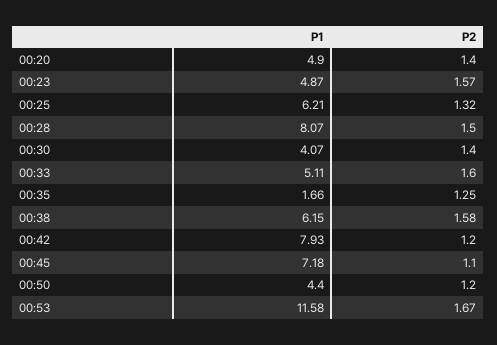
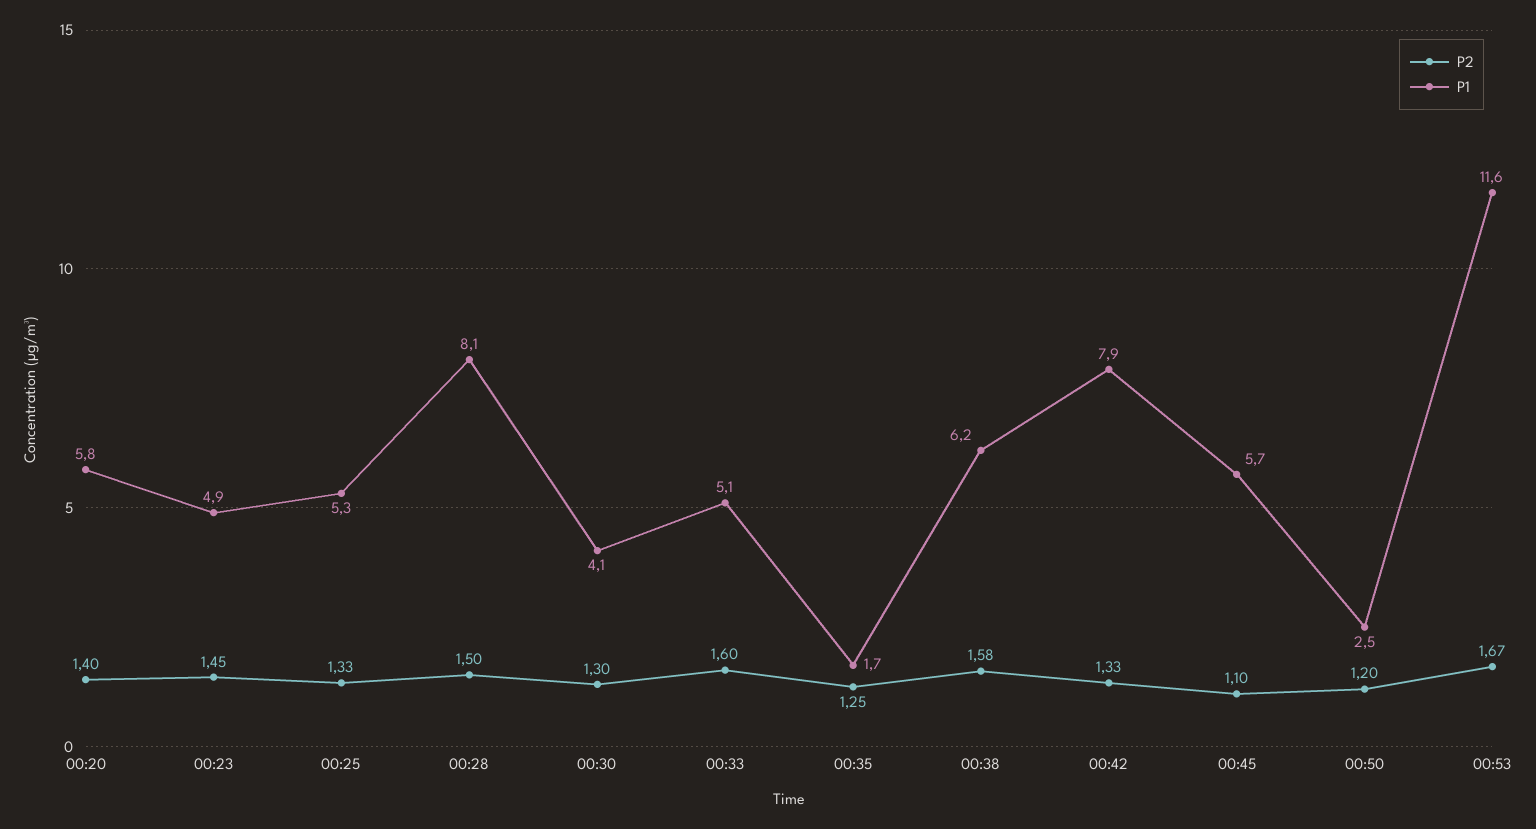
P1, 00:20: 4.9 -> 5.8
P2, 00:23: 1.57 -> 1.45
P1, 00:25: 6.21 -> 5.3
P2, 00:25: 1.32 -> 1.33
P2, 00:30: 1.4 -> 1.3
P2, 00:42: 1.2 -> 1.33
P1, 00:45: 7.18 -> 5.7
P1, 00:50: 4.4 -> 2.5

